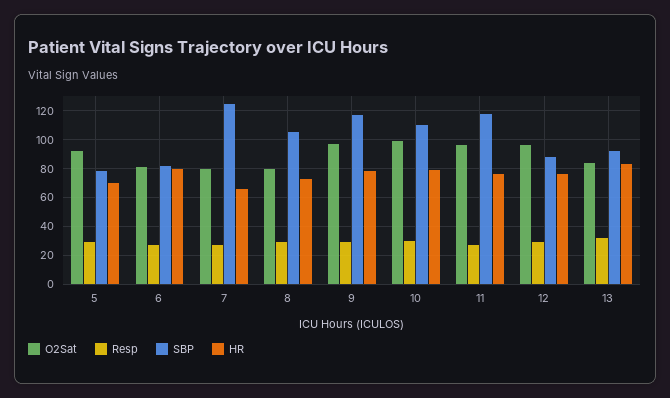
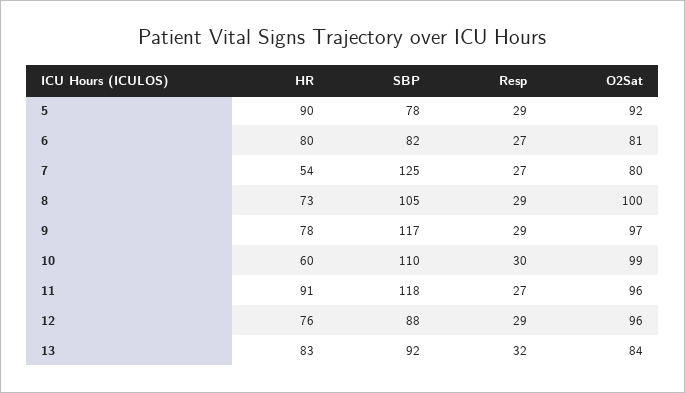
HR, 5: 70 -> 90
HR, 7: 65 -> 54
O2Sat, 8: 80 -> 100
HR, 10: 80 -> 60
HR, 11: 75 -> 91

